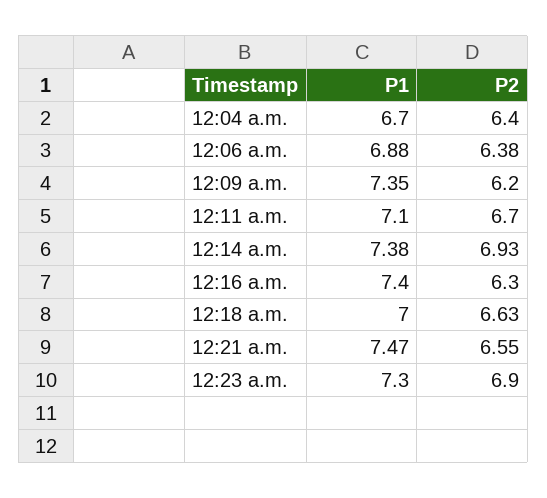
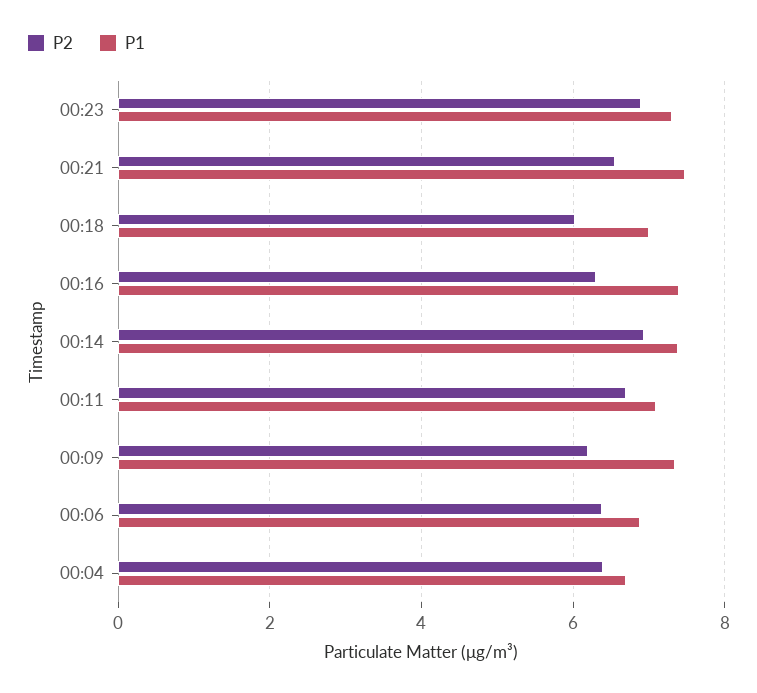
P2, 12:18 a.m.: 6.63 -> 6

